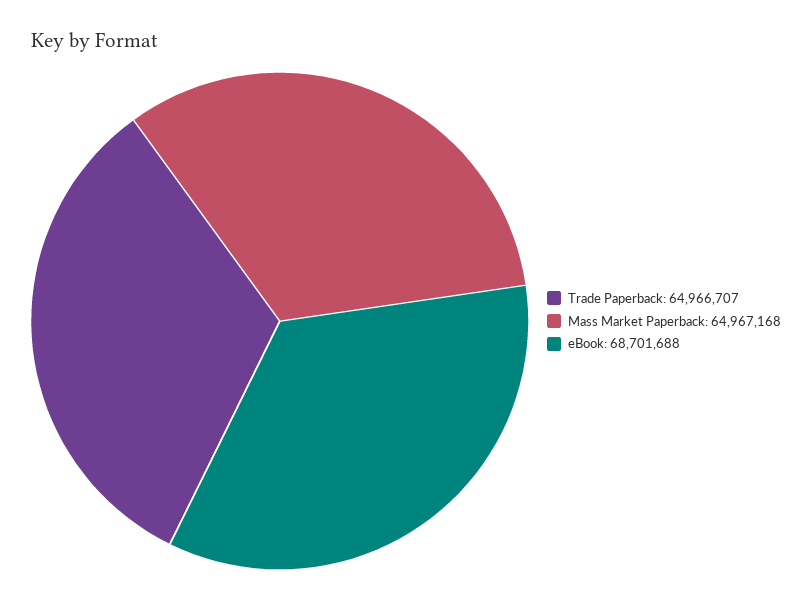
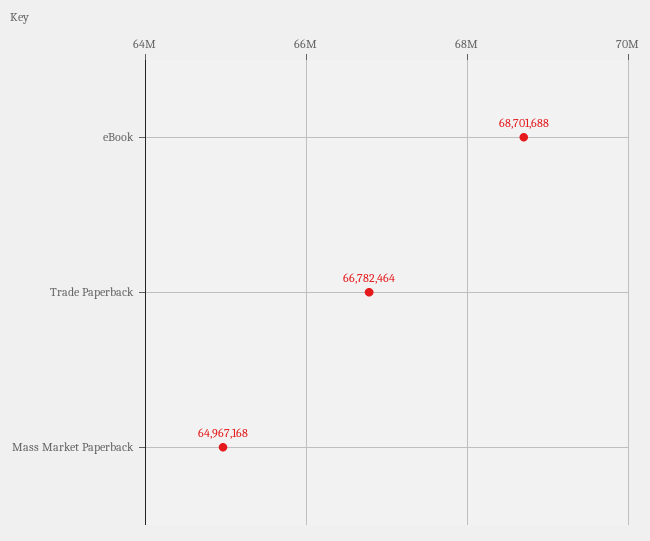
Trade Paperback: 64966707 -> 66782464

